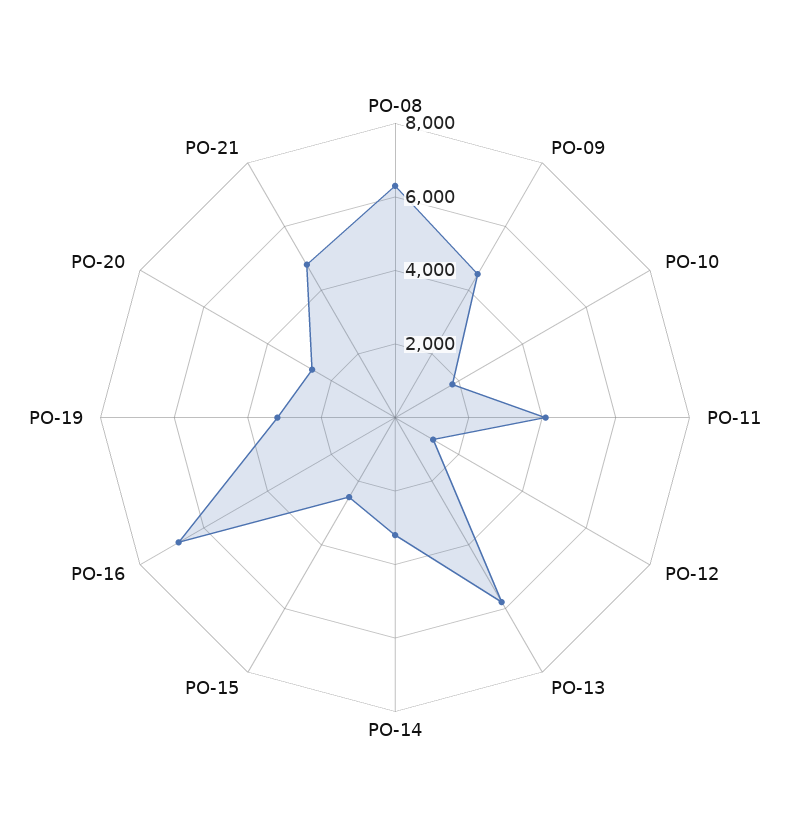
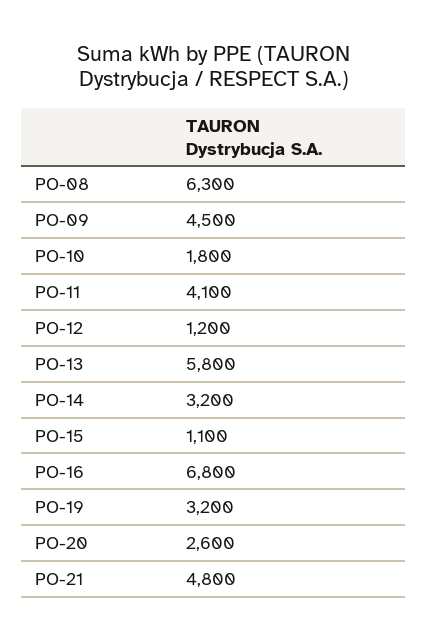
PO-15: 2500 -> 1100

